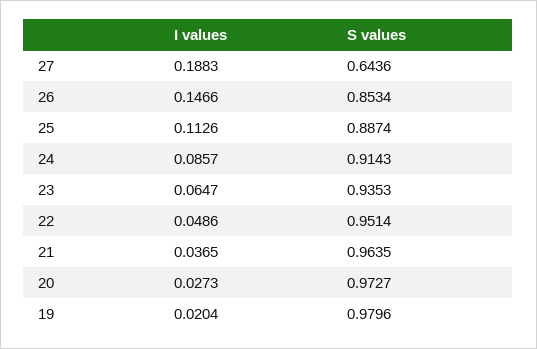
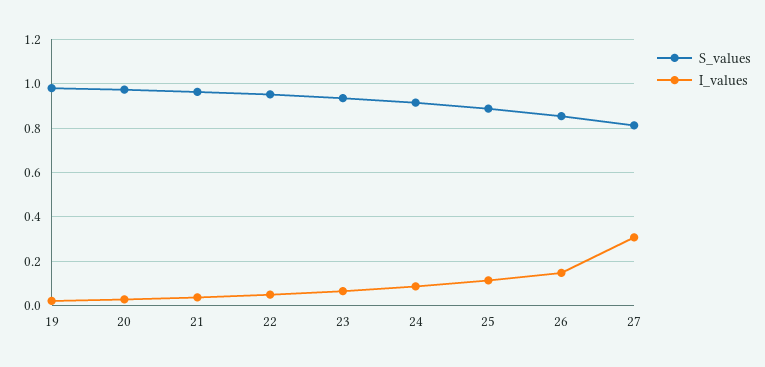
I values, 27: 0.1883 -> 0.3
S values, 27: 0.6436 -> 0.8

